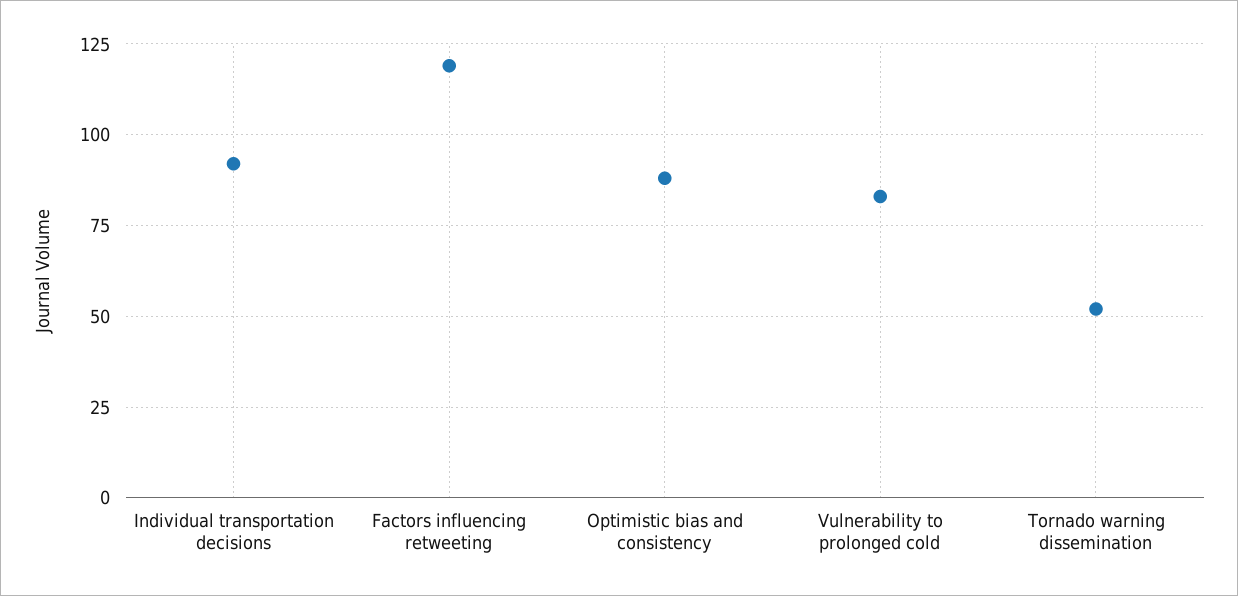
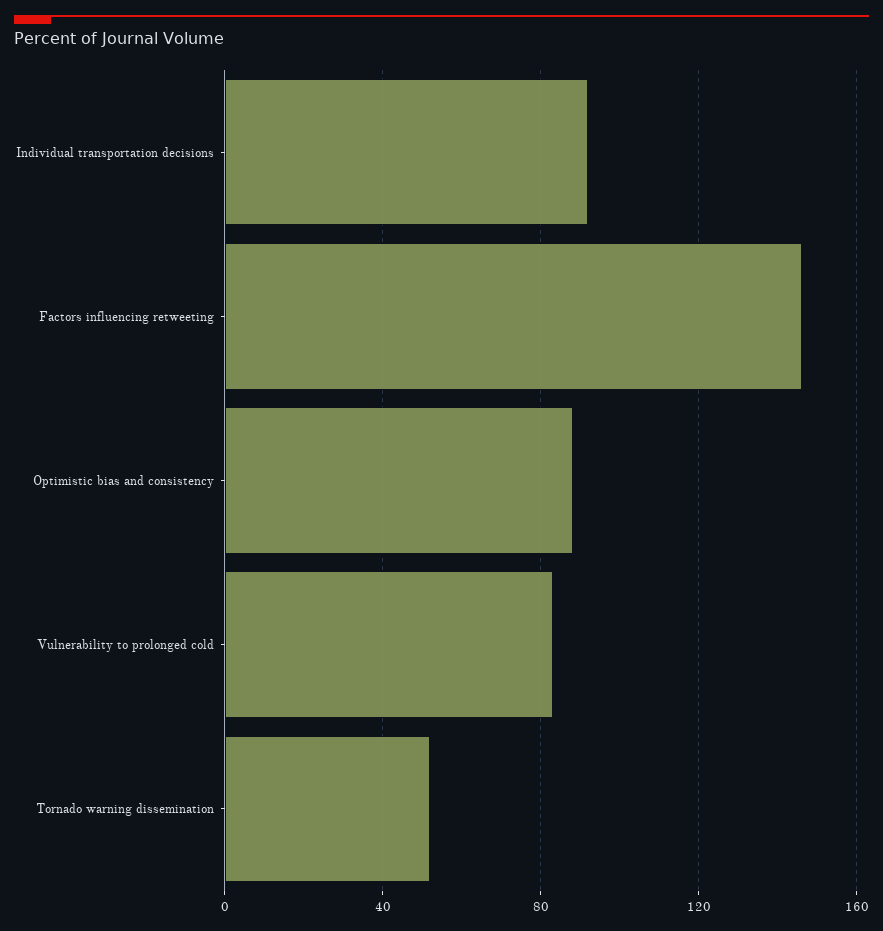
Factors influencing retweeting: 120 -> 145

